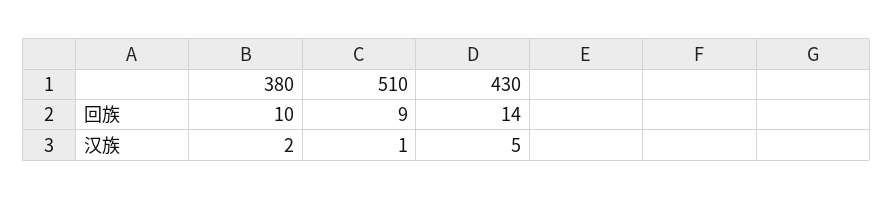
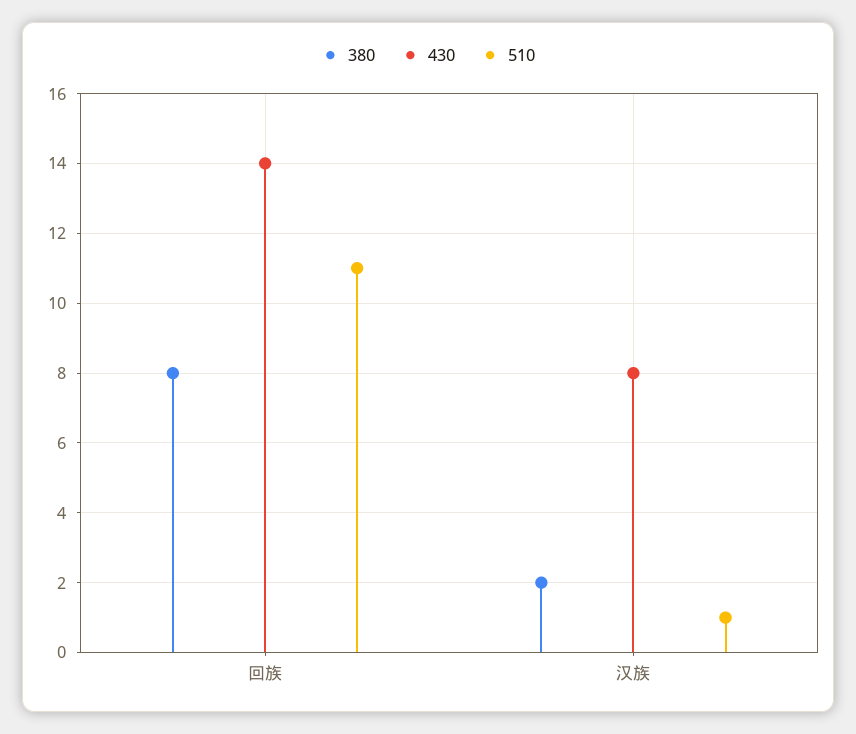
380, 回族: 10 -> 8
510, 回族: 9 -> 11
430, 汉族: 5 -> 8

